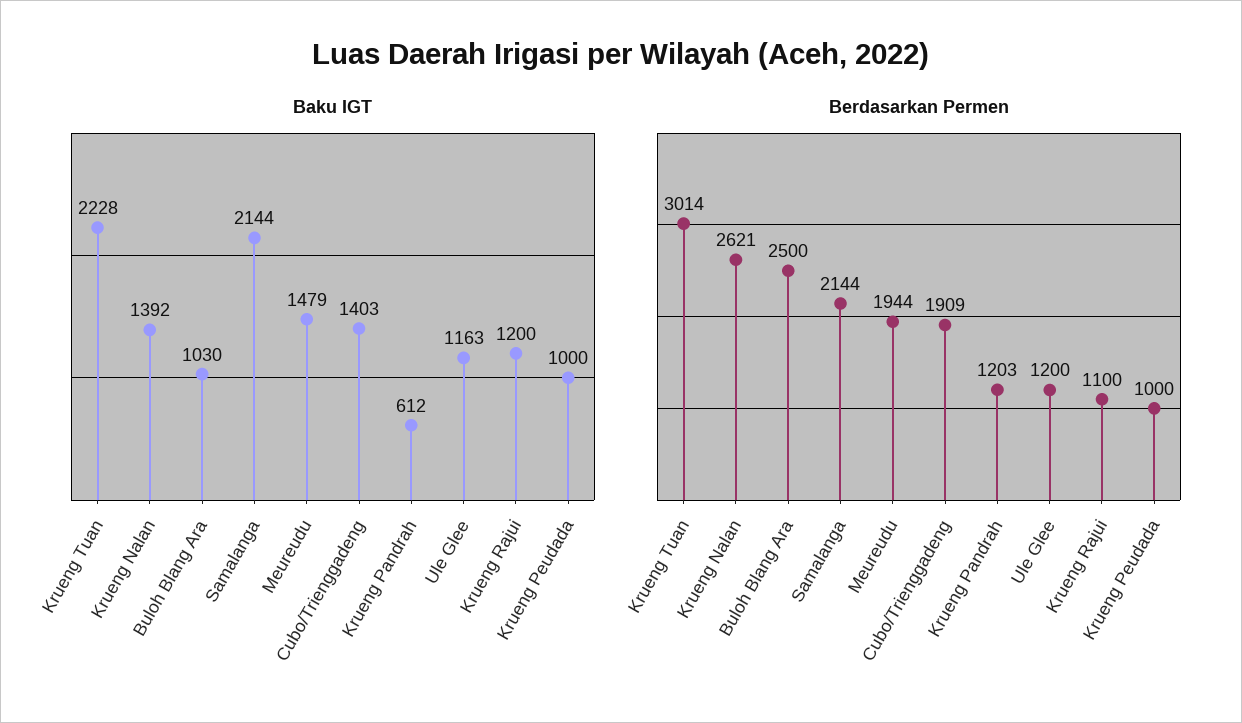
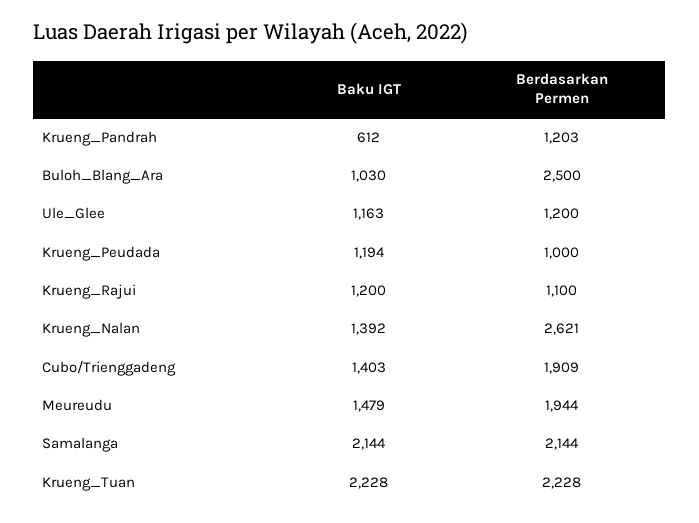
Baku IGT, Krueng Peudada: 1000 -> 1194
Berdasarkan Permen, Krueng Tuan: 3014 -> 2228

